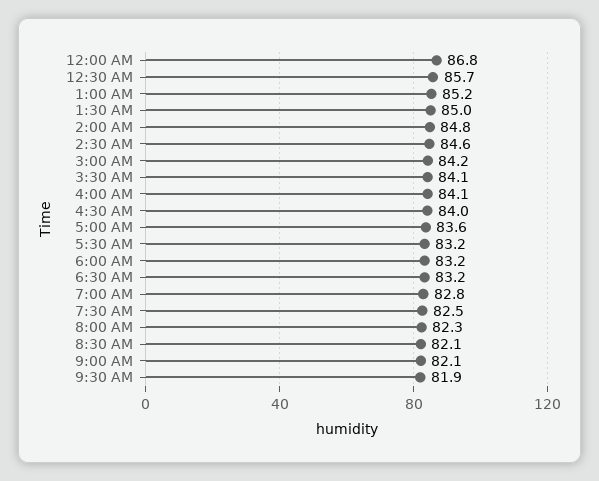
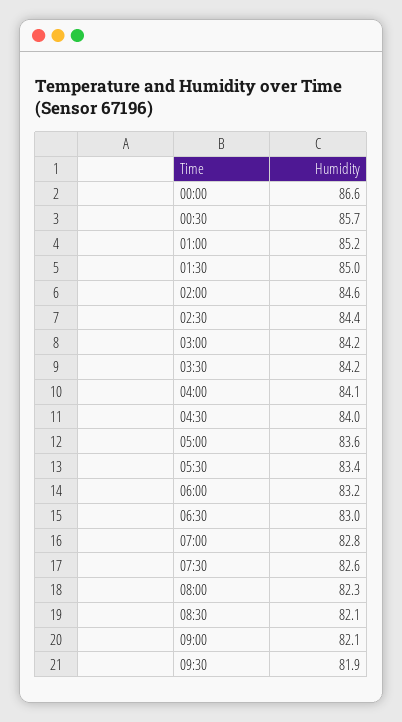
12:00 AM: 86.8 -> 86.6
2:00 AM: 84.8 -> 84.6
2:30 AM: 84.6 -> 84.4
3:30 AM: 84.1 -> 84.2
5:30 AM: 83.2 -> 83.4
6:30 AM: 83.2 -> 83
7:30 AM: 82.5 -> 82.6

